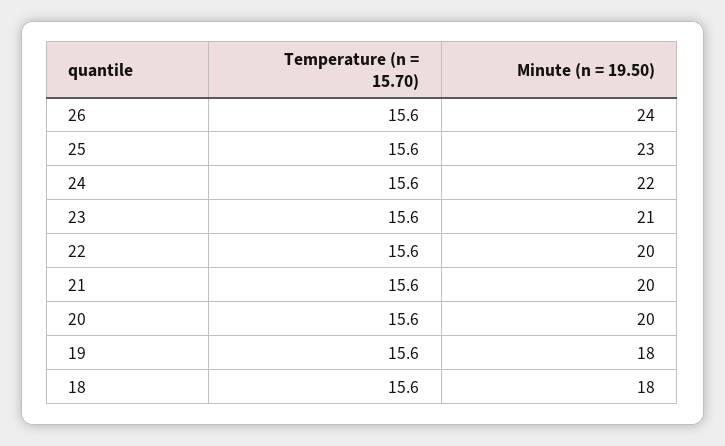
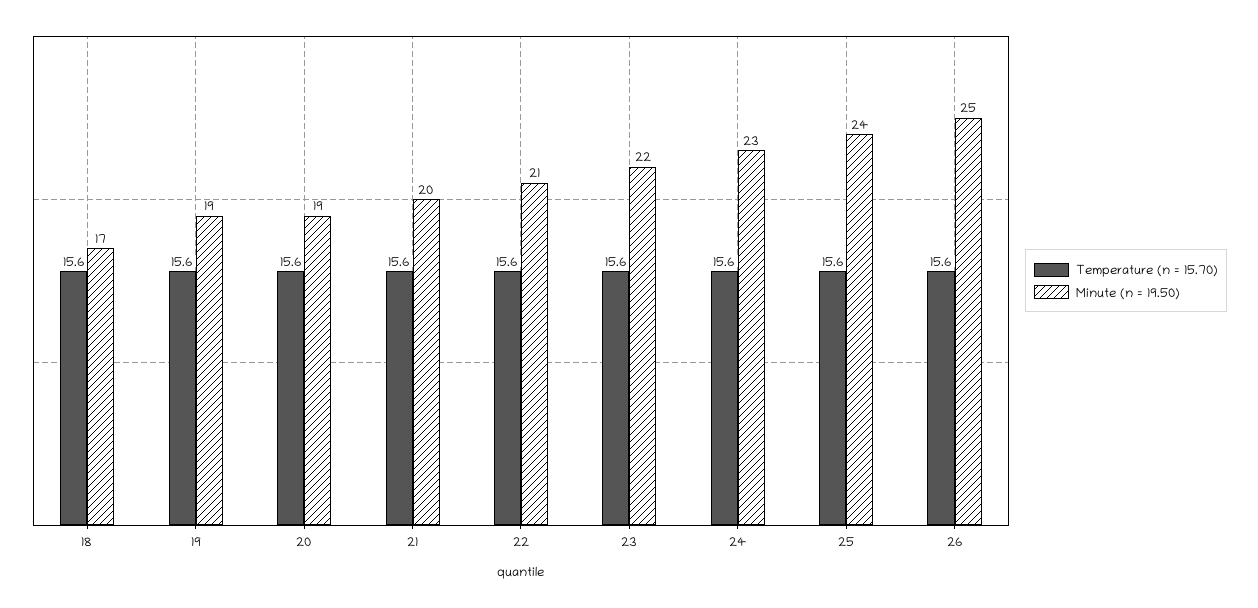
Minute (n = 19.50), 26: 24 -> 25
Minute (n = 19.50), 25: 23 -> 24
Minute (n = 19.50), 24: 22 -> 23
Minute (n = 19.50), 23: 21 -> 22
Minute (n = 19.50), 22: 20 -> 21
Minute (n = 19.50), 20: 20 -> 19
Minute (n = 19.50), 19: 18 -> 19
Minute (n = 19.50), 18: 18 -> 17

